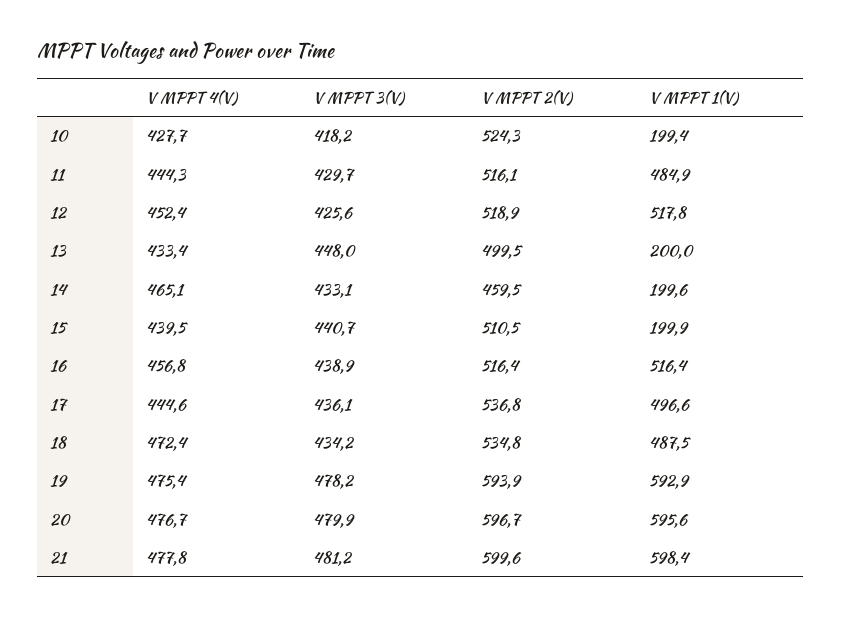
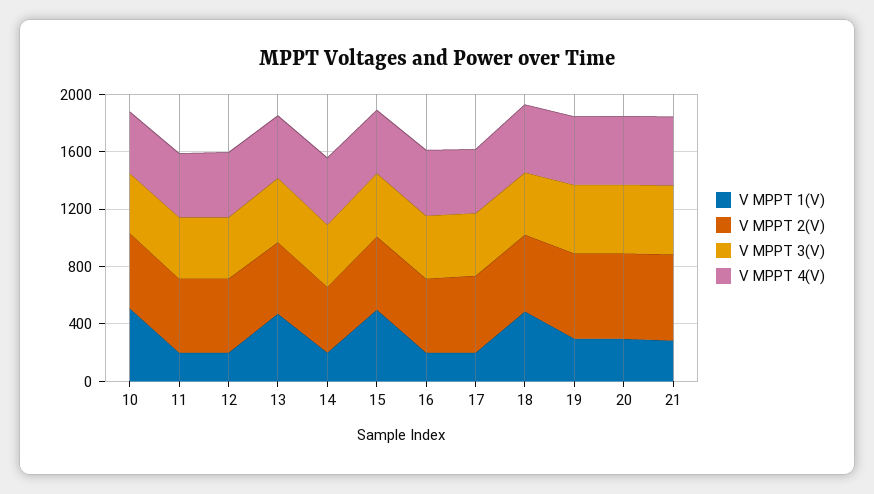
V MPPT 1(V), 10: 199.4 -> 500
V MPPT 1(V), 11: 484.9 -> 200
V MPPT 1(V), 12: 517.8 -> 200
V MPPT 1(V), 13: 200 -> 500
V MPPT 1(V), 15: 199.9 -> 500
V MPPT 1(V), 16: 516.4 -> 200
V MPPT 1(V), 17: 496.6 -> 200
V MPPT 1(V), 19: 592.9 -> 300
V MPPT 1(V), 20: 595.6 -> 300
V MPPT 1(V), 21: 598.4 -> 300

